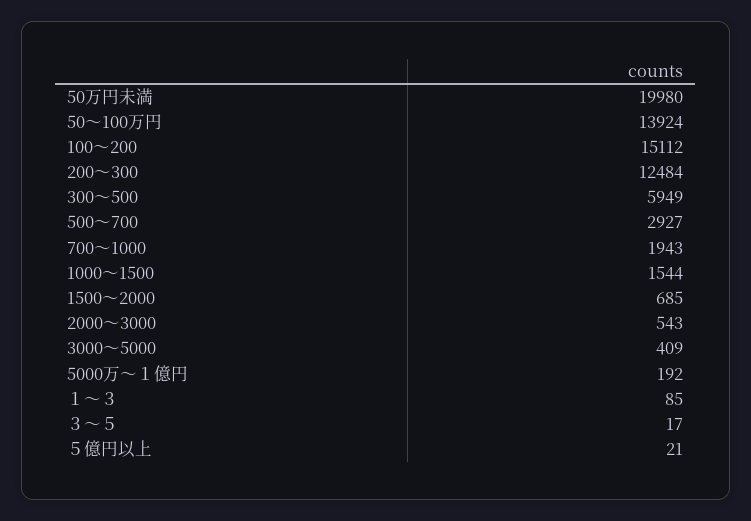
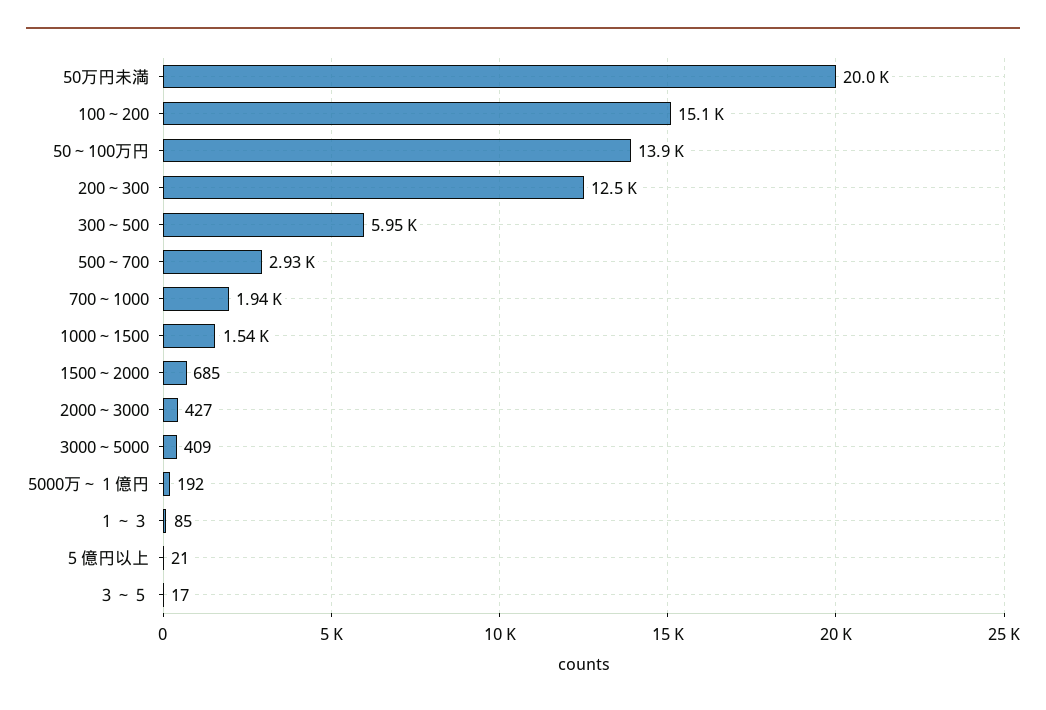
2000～3000: 543 -> 427

